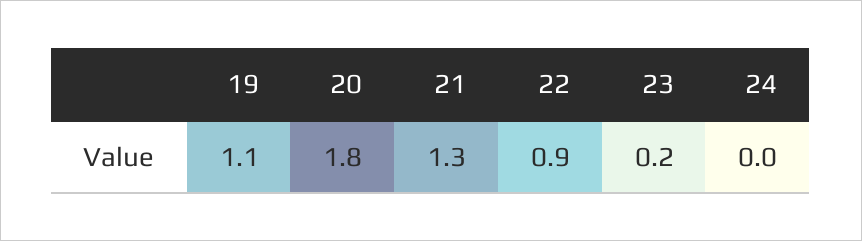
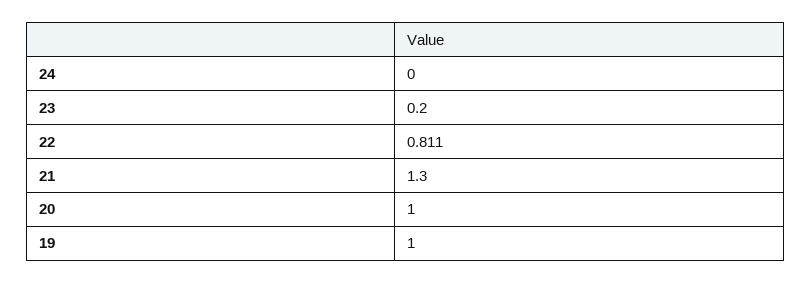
19: 1.1 -> 1
20: 1.8 -> 1
22: 0.9 -> 0.811

